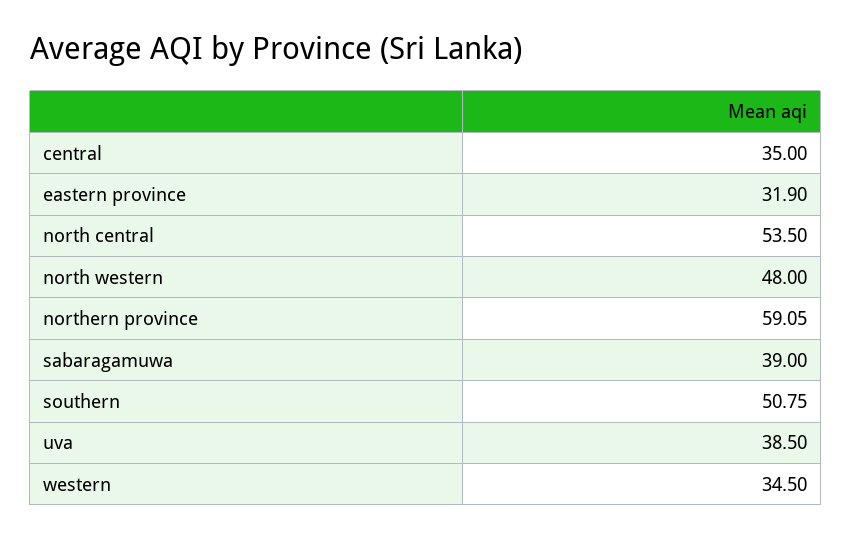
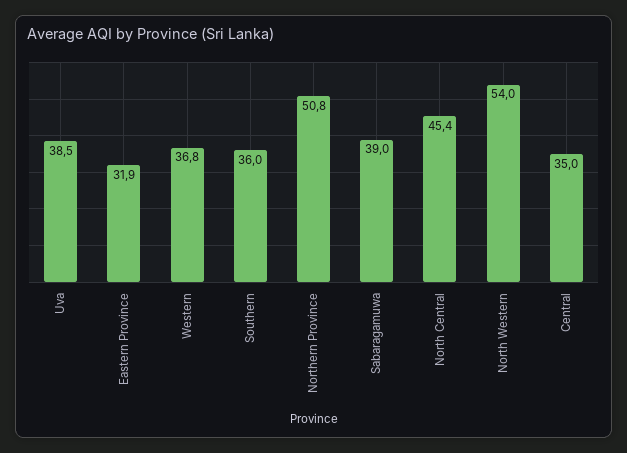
north central: 53.5 -> 45.4
north western: 48 -> 54
northern province: 59.05 -> 50.8
southern: 50.75 -> 36
western: 34.5 -> 36.8

